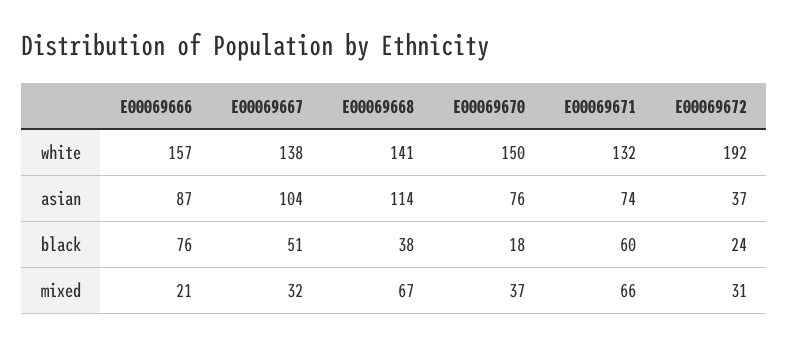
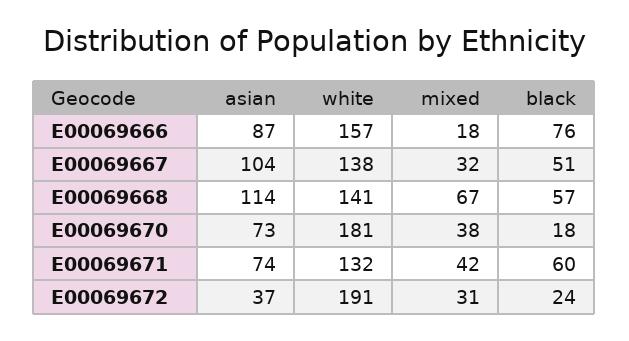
E00069670, white: 150 -> 181
E00069672, white: 192 -> 191
E00069670, asian: 76 -> 73
E00069668, black: 38 -> 57
E00069666, mixed: 21 -> 18
E00069670, mixed: 37 -> 38
E00069671, mixed: 66 -> 42

